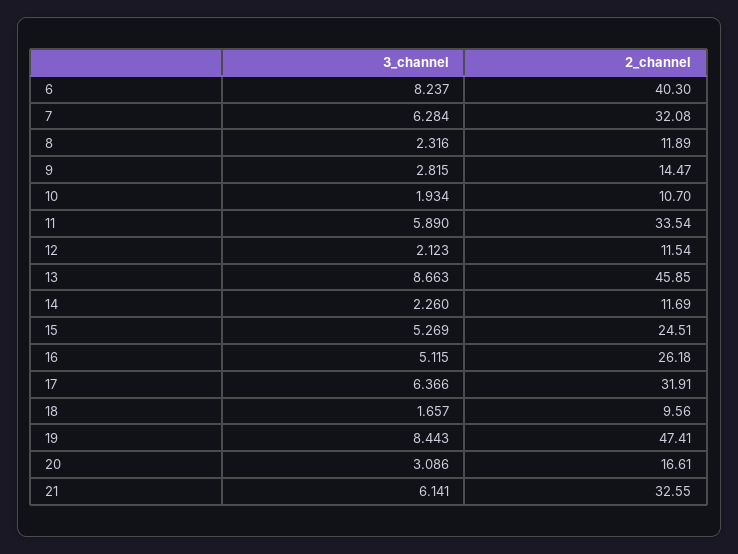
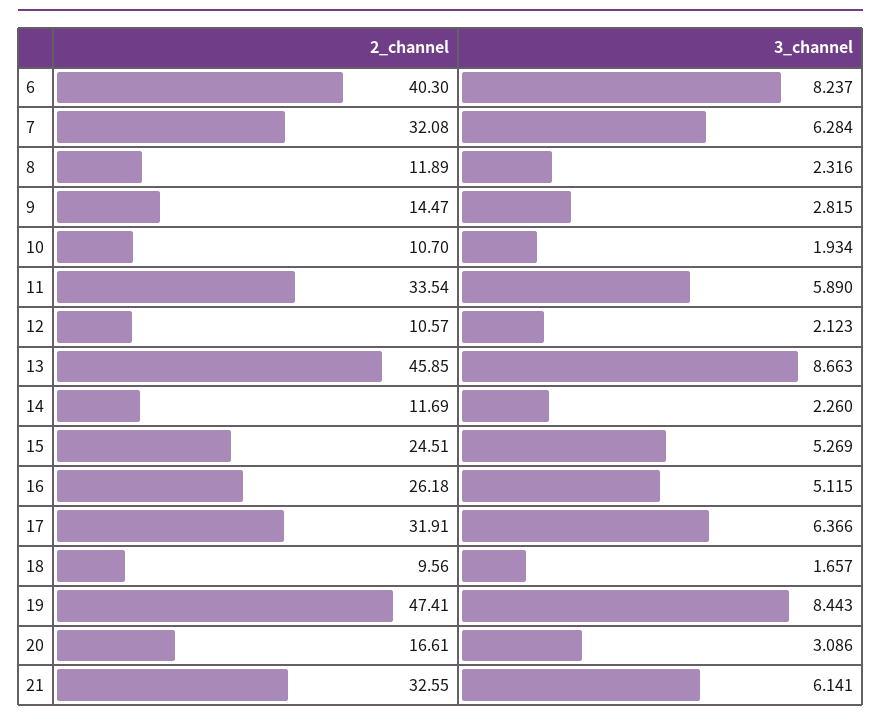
2_channel, 12: 11.54 -> 10.57

